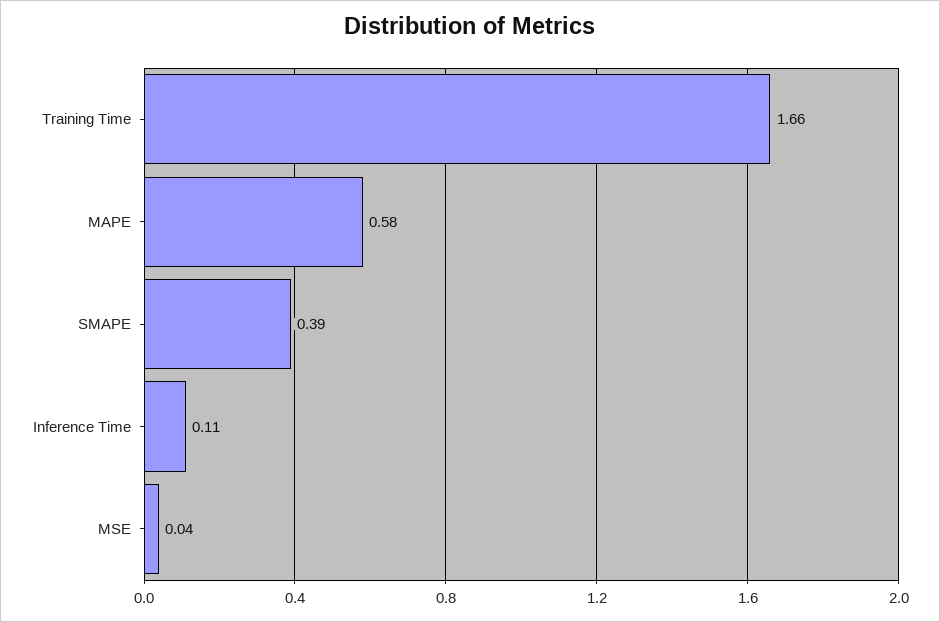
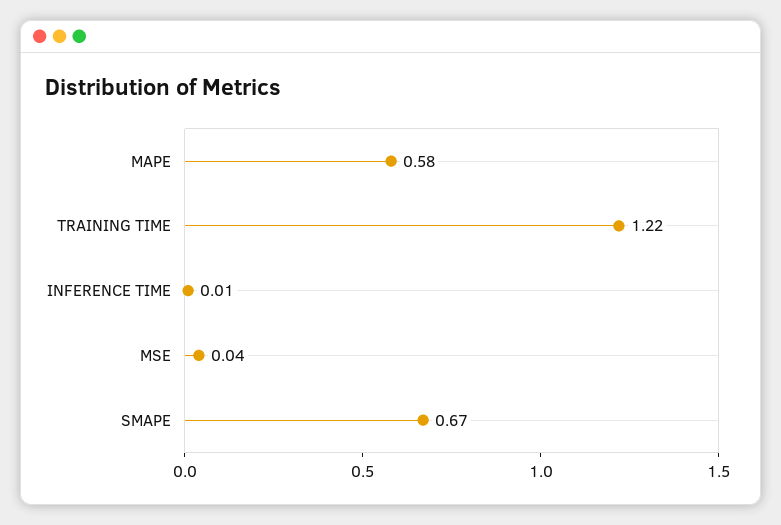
Training Time: 1.66 -> 1.22
SMAPE: 0.39 -> 0.67
Inference Time: 0.11 -> 0.01

